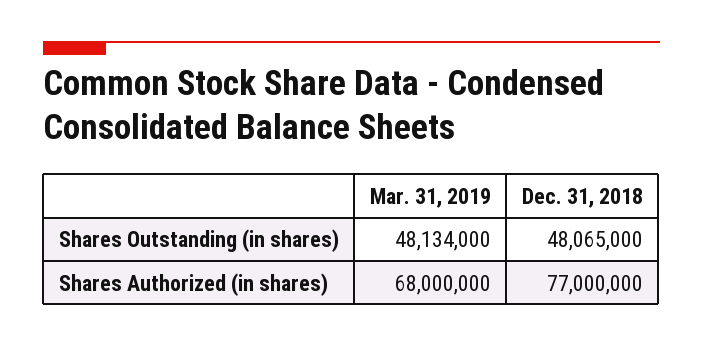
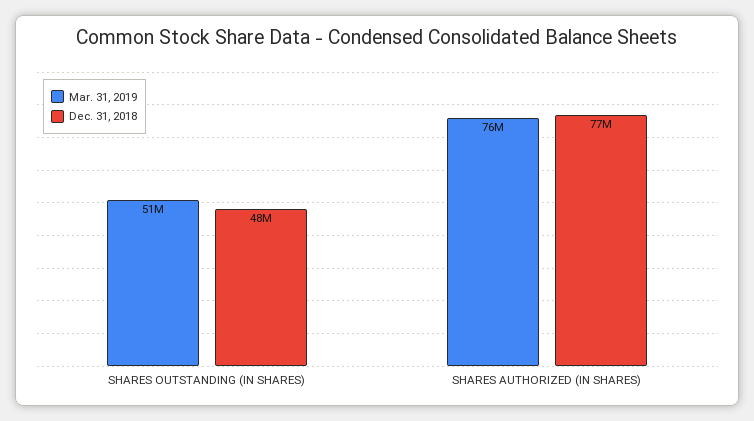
Mar. 31, 2019, Shares Outstanding (in shares): 48134000 -> 51000000
Mar. 31, 2019, Shares Authorized (in shares): 68000000 -> 76000000

